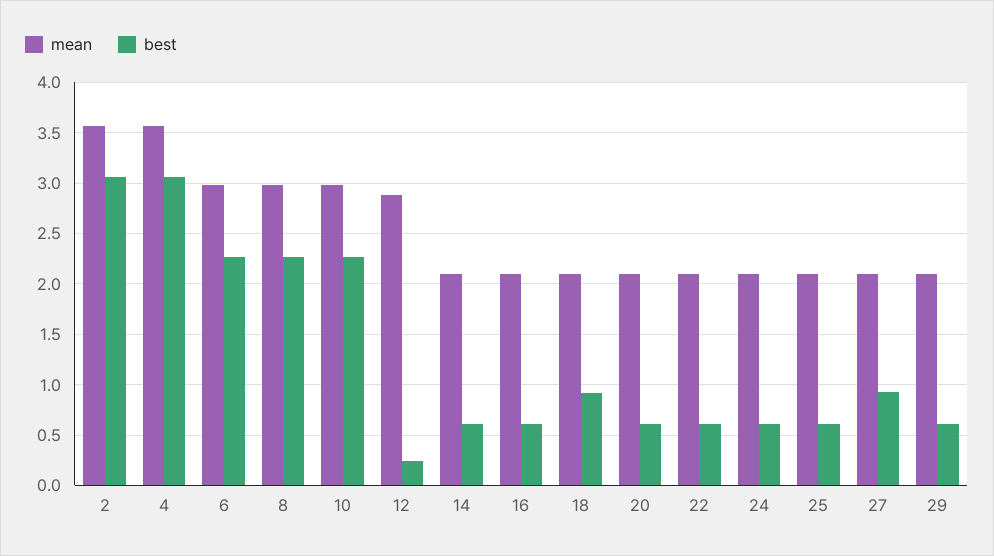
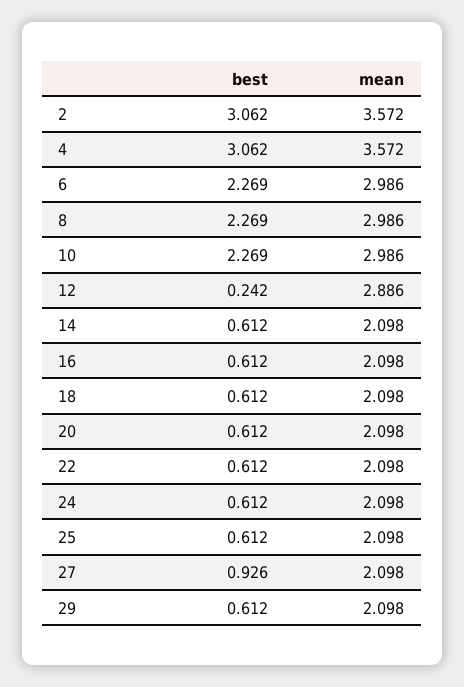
best, 18: 0.9 -> 0.612

